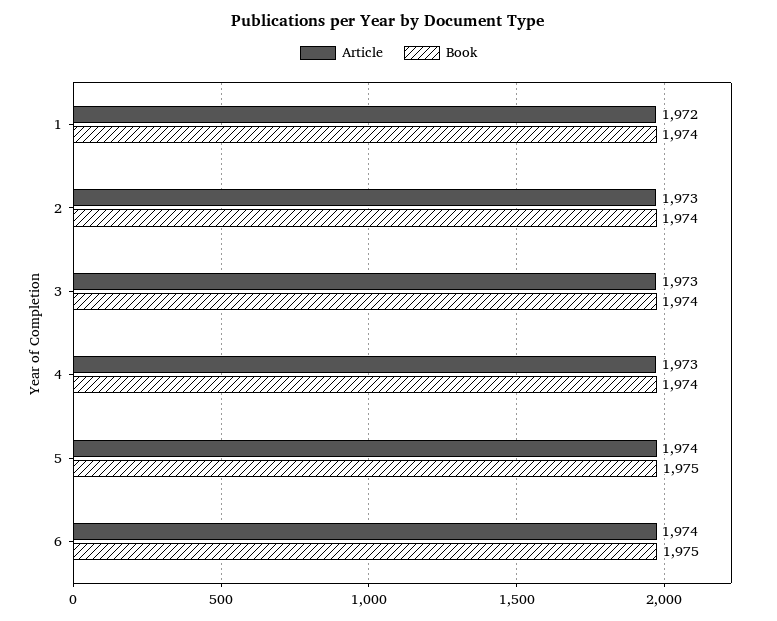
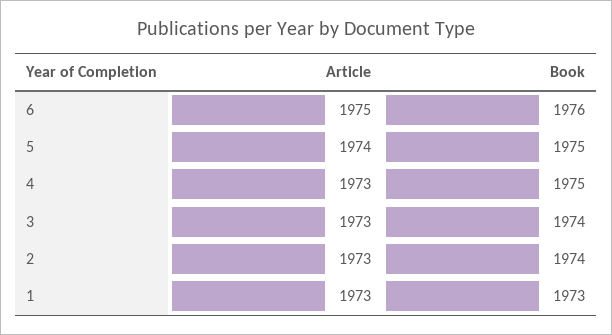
Article, 1: 1972 -> 1973
Book, 1: 1974 -> 1973
Book, 4: 1974 -> 1975
Article, 6: 1974 -> 1975
Book, 6: 1975 -> 1976

